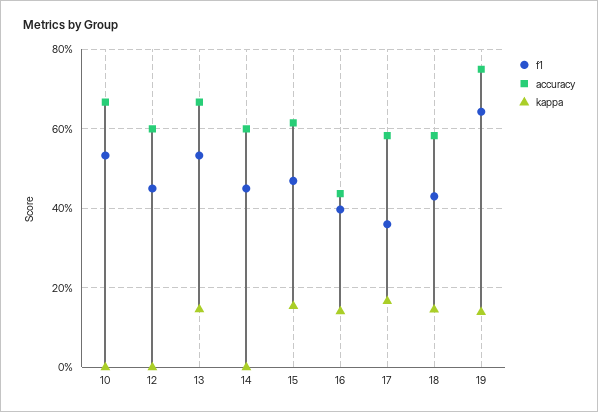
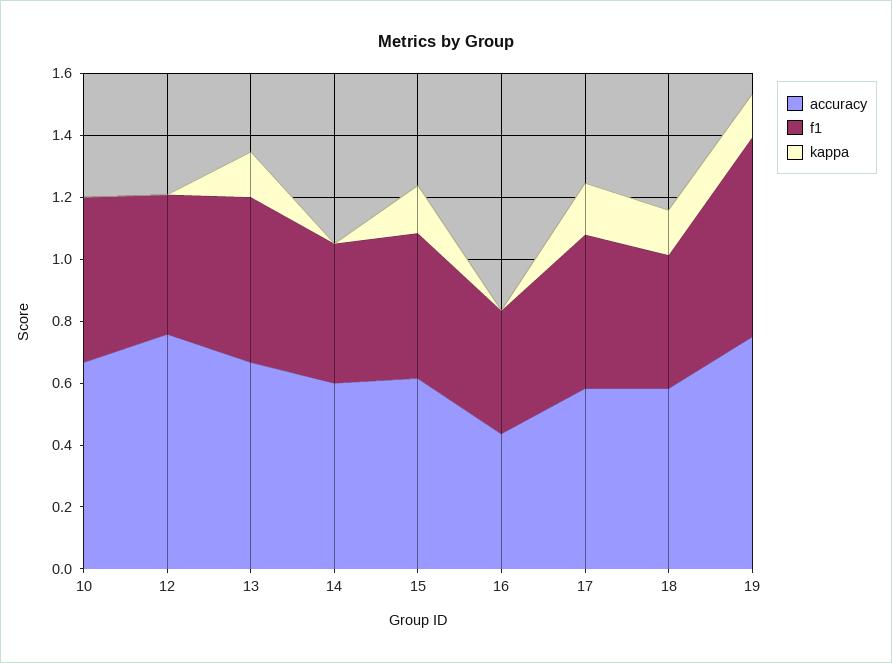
accuracy, 12: 0.6 -> 0.75
kappa, 16: 0.14 -> 0
f1, 17: 0.36 -> 0.5

